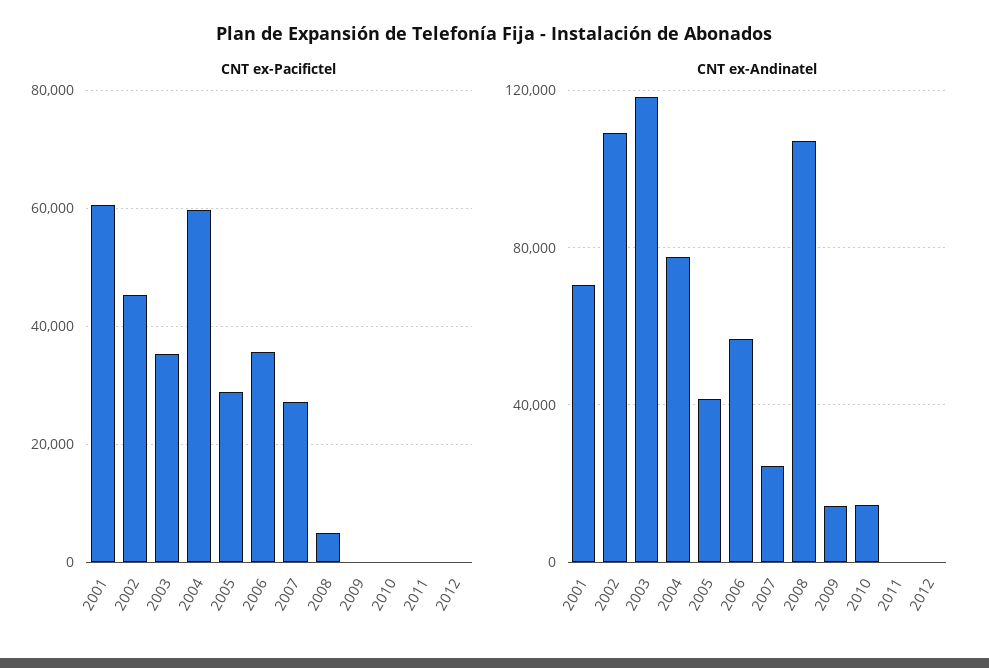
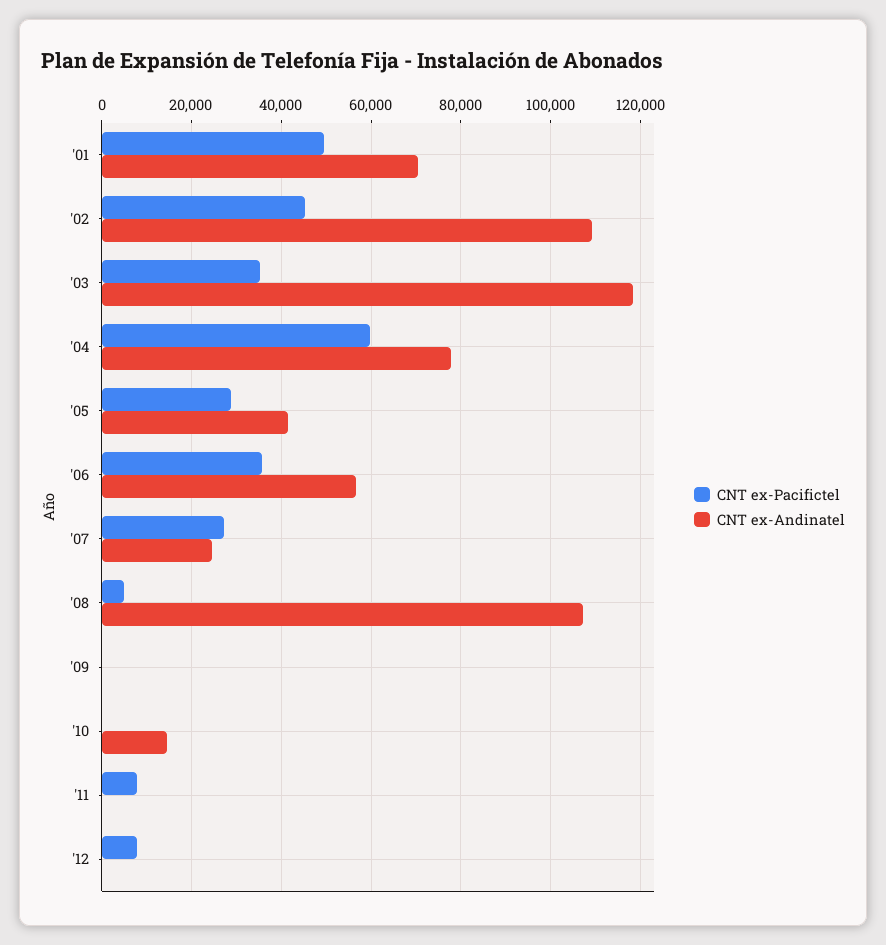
CNT ex-Pacifictel, 2001: 60000 -> 50000
CNT ex-Pacifictel, 2011: 0 -> 8000
CNT ex-Pacifictel, 2012: 0 -> 8000
CNT ex-Andinatel, 2009: 15000 -> 0

